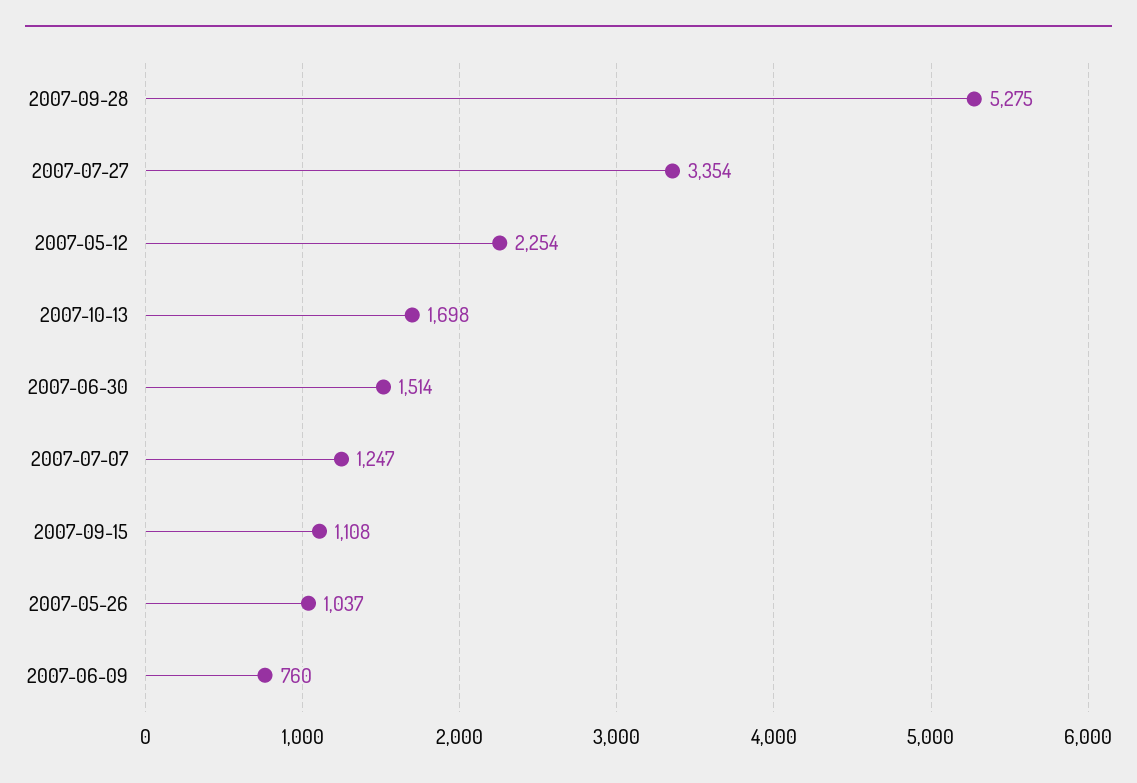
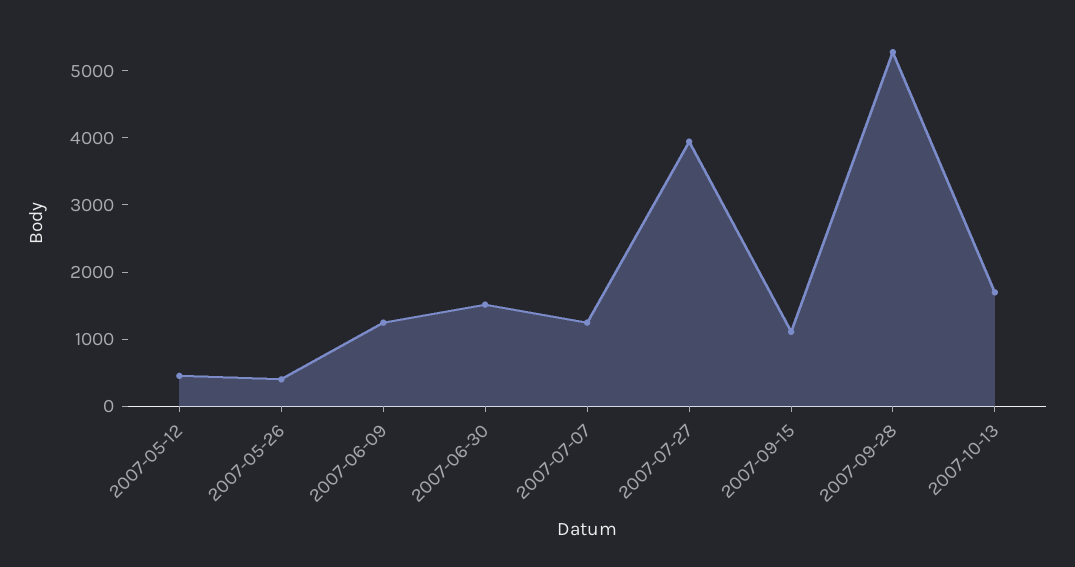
2007-07-27: 3354 -> 4000
2007-05-12: 2254 -> 400
2007-05-26: 1037 -> 400
2007-06-09: 760 -> 1200

